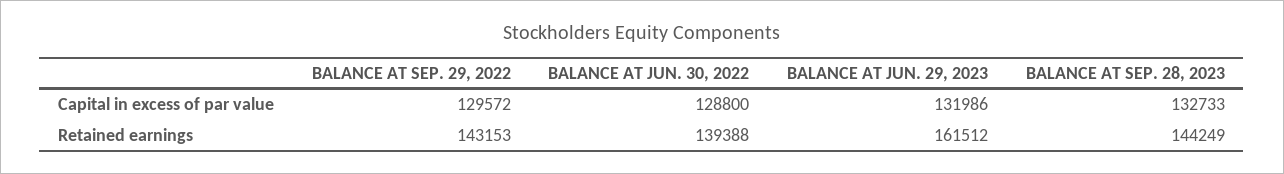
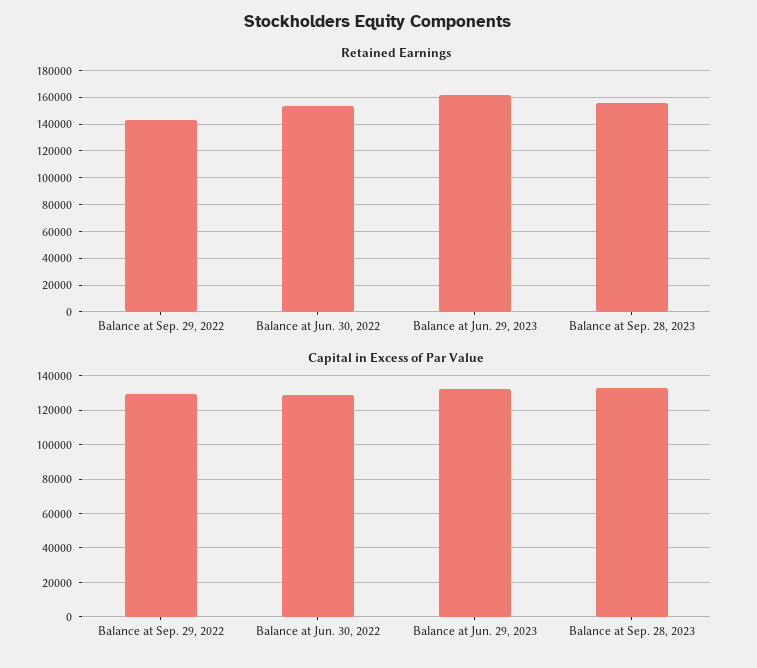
Retained earnings, BALANCE AT JUN. 30, 2022: 139388 -> 155000
Retained earnings, BALANCE AT SEP. 28, 2023: 144249 -> 155000

